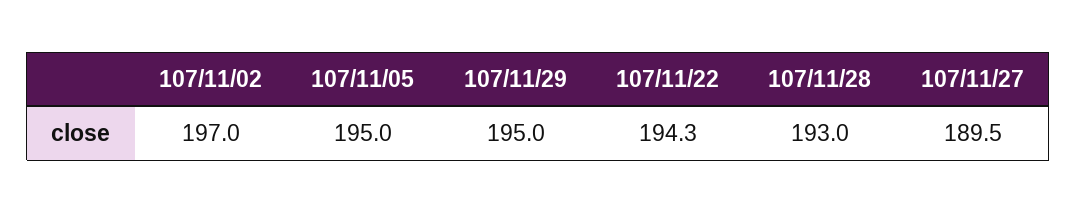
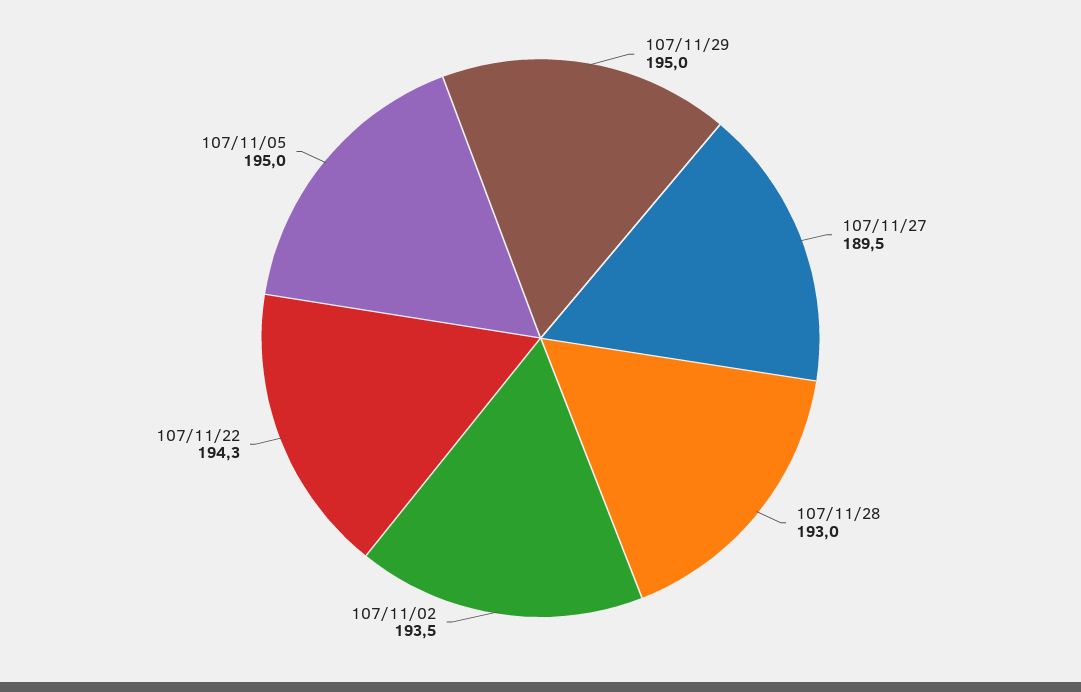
107/11/02: 197 -> 193.5

